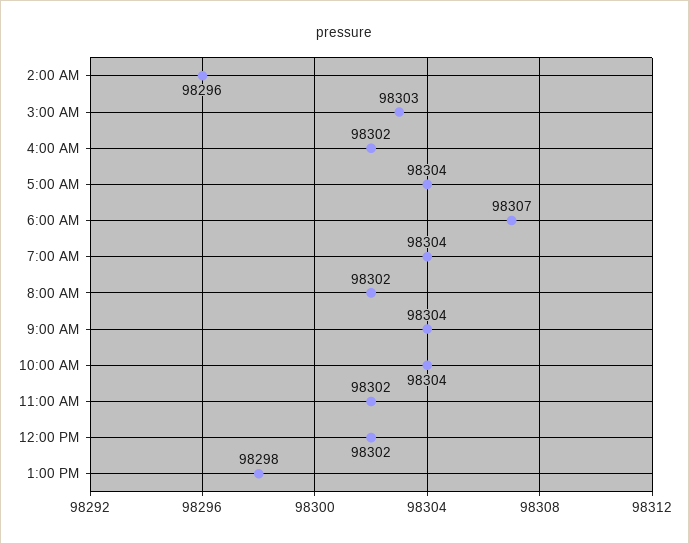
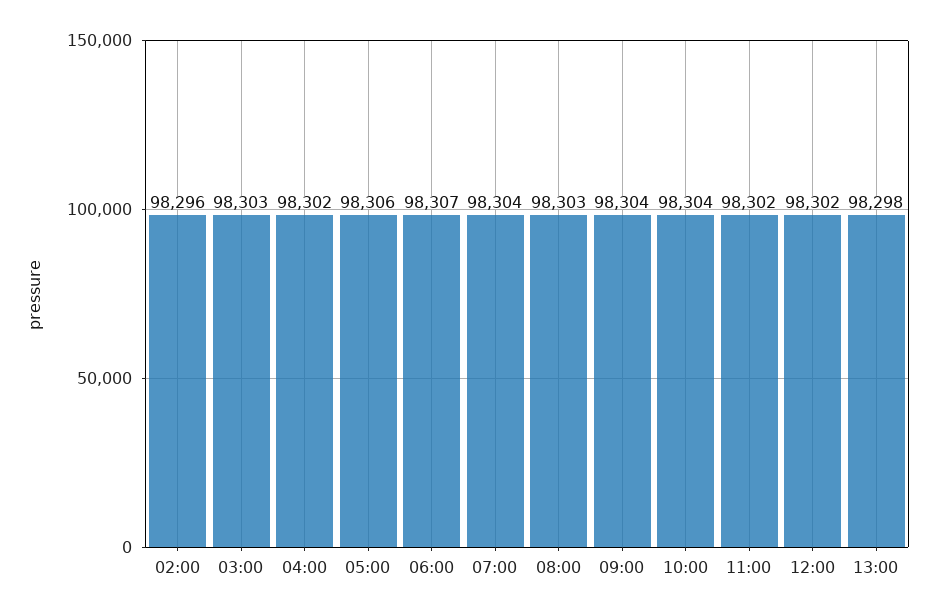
5:00 AM: 98304 -> 98306
8:00 AM: 98302 -> 98303

